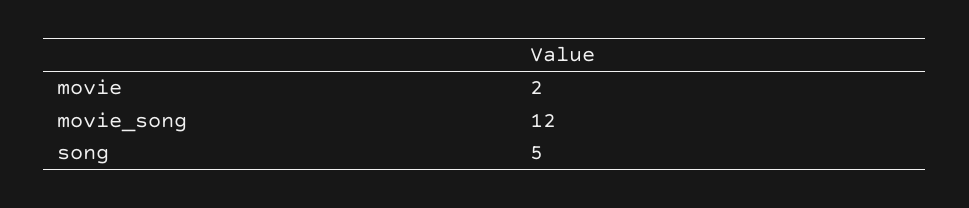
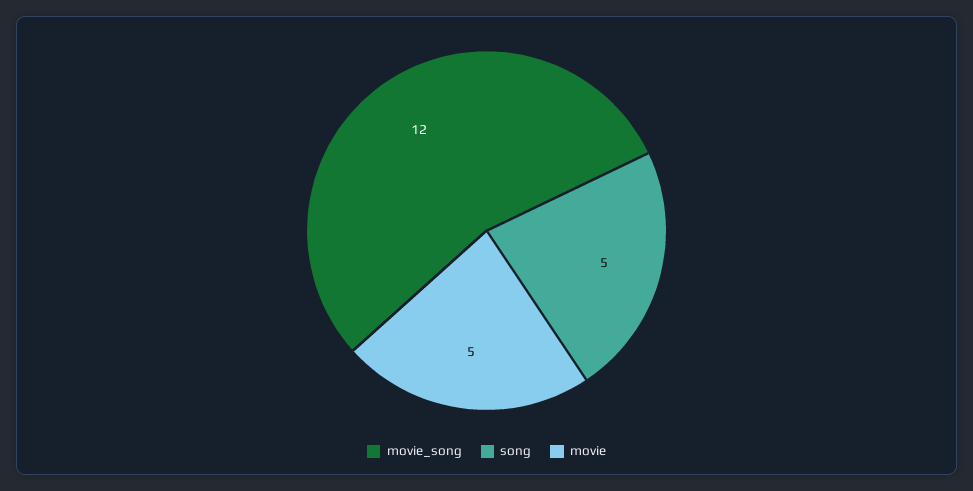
movie: 2 -> 5

